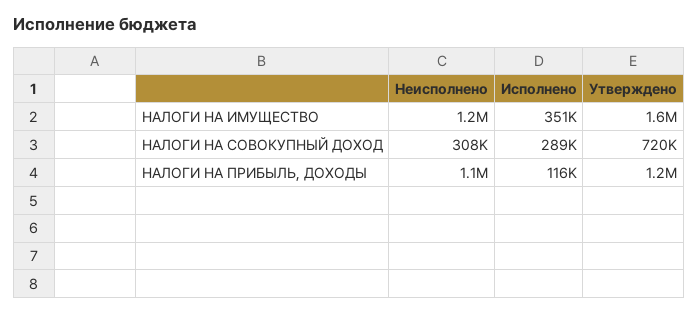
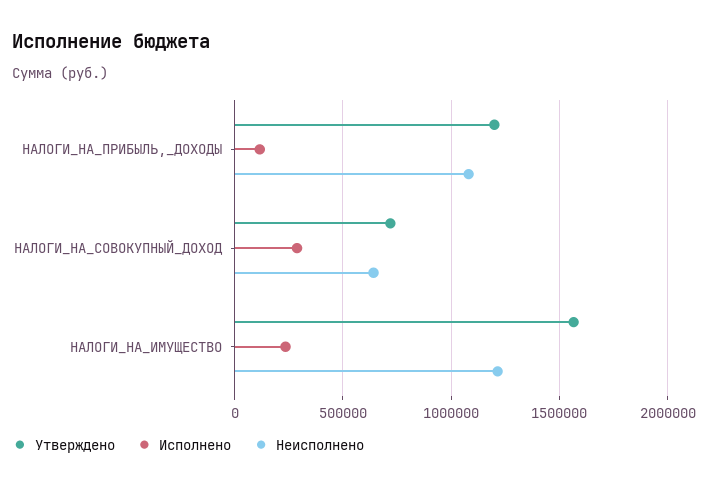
Исполнено, НАЛОГИ НА ИМУЩЕСТВО: 351000 -> 250000
Неисполнено, НАЛОГИ НА СОВОКУПНЫЙ ДОХОД: 308000 -> 650000

